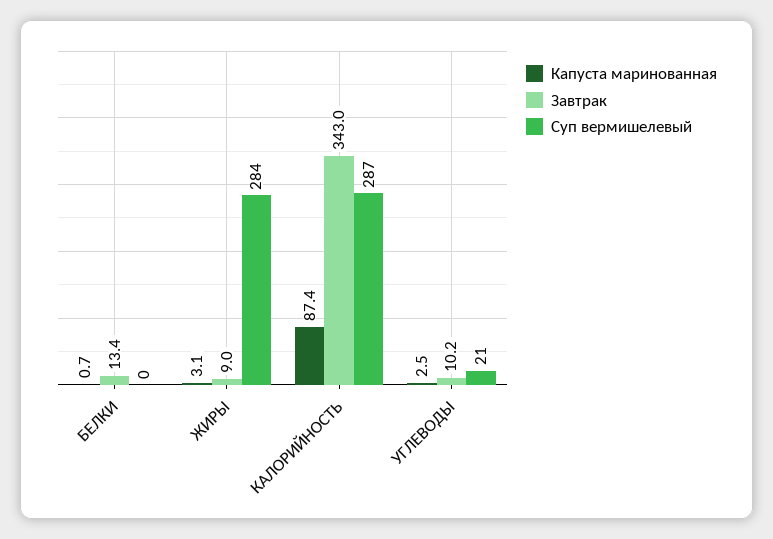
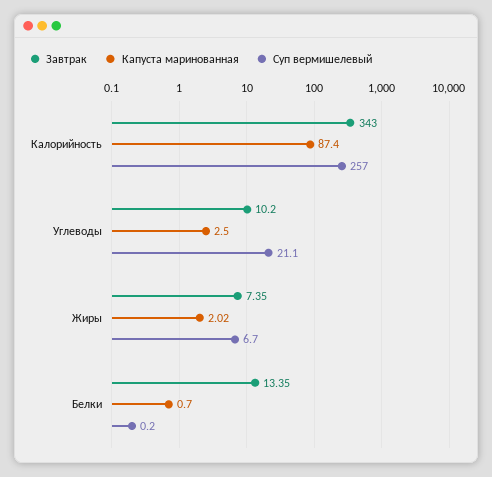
Капуста маринованная, ЖИРЫ: 3.1 -> 2.02
Завтрак, ЖИРЫ: 9 -> 7.35
Суп вермишелевый, ЖИРЫ: 284 -> 6.7
Суп вермишелевый, КАЛОРИЙНОСТЬ: 287 -> 257

